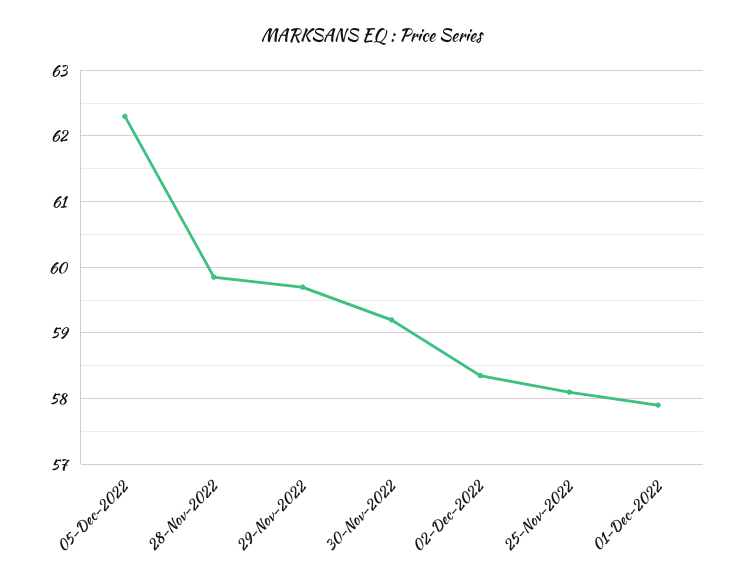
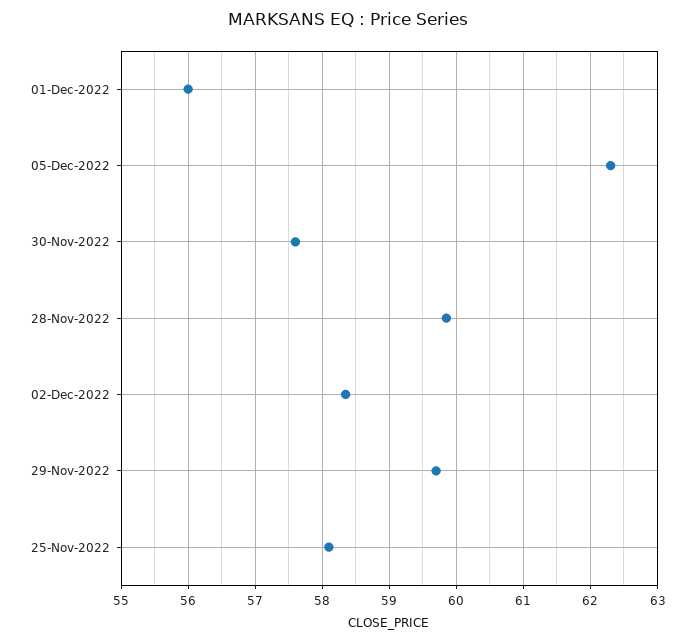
30-Nov-2022: 59.2 -> 57.6
01-Dec-2022: 57.9 -> 56

